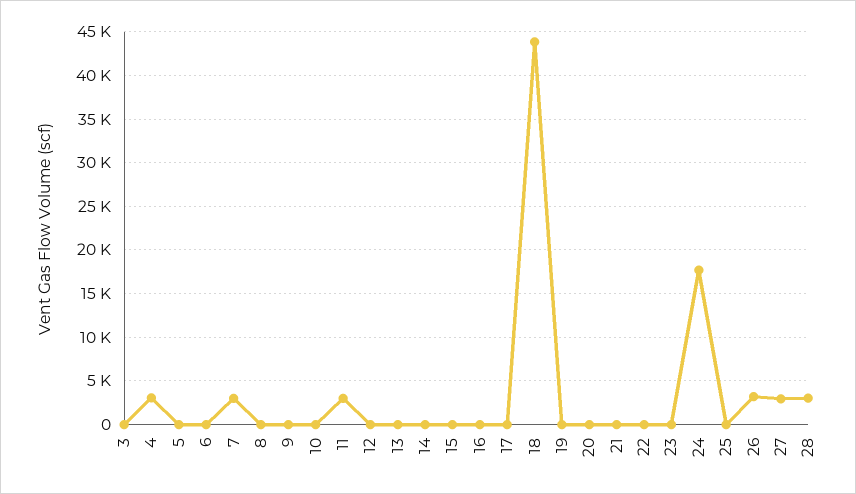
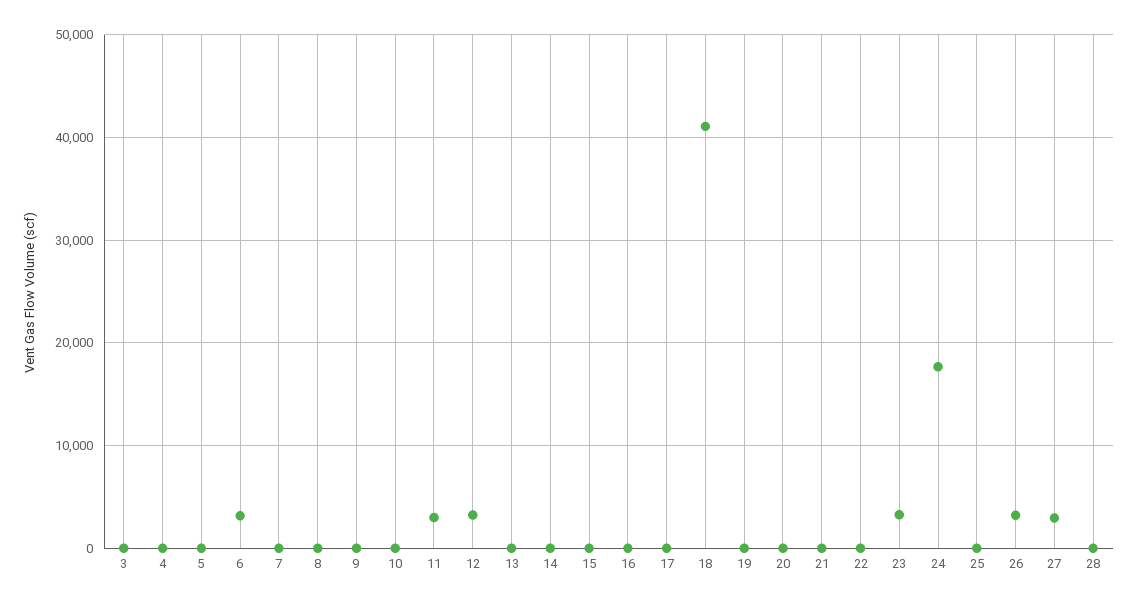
4: 3000 -> 0
6: 0 -> 3000
7: 3000 -> 0
12: 0 -> 3000
18: 44000 -> 41000
23: 0 -> 3000
28: 3000 -> 0

